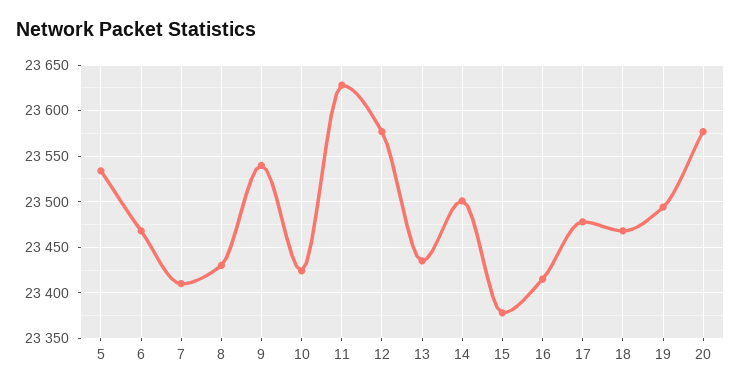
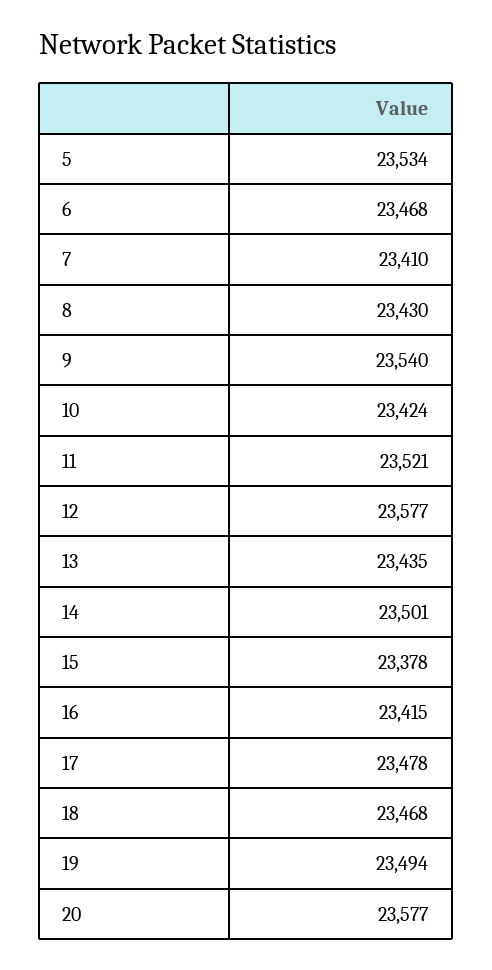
11: 23630 -> 23521

